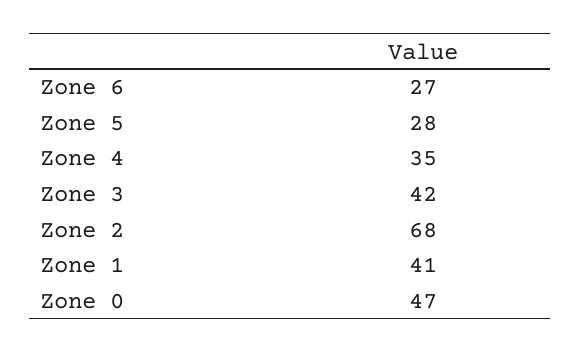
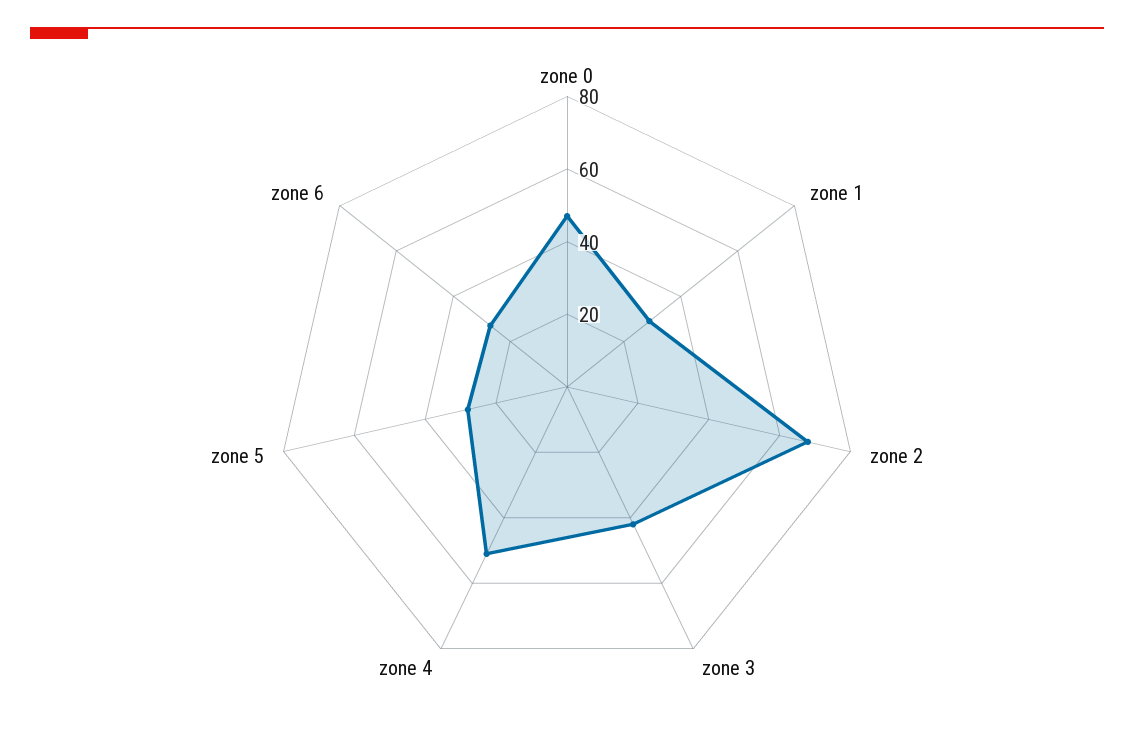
Zone 4: 35 -> 50
Zone 1: 41 -> 30

